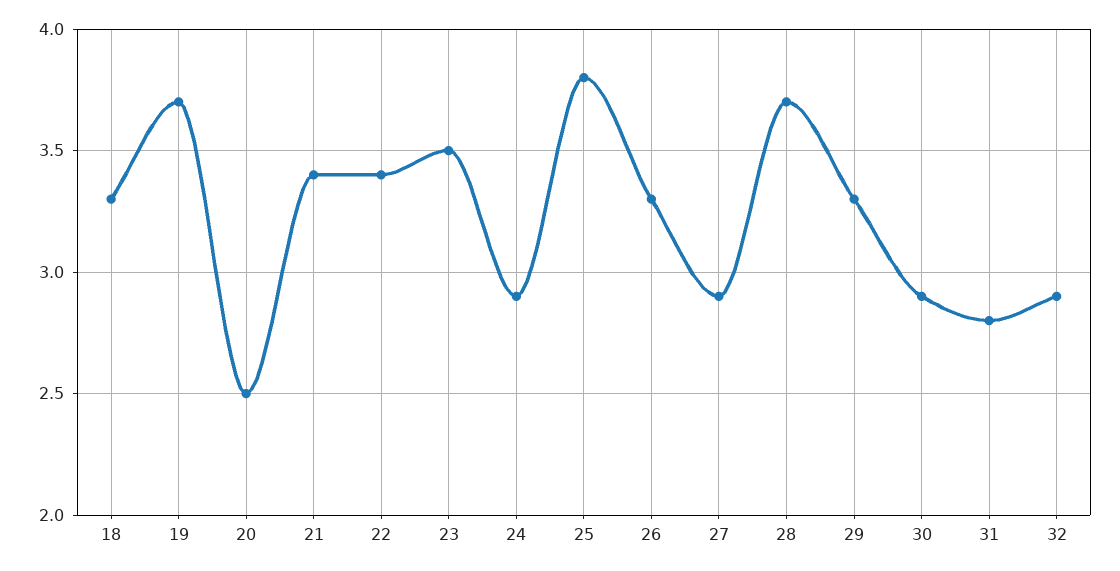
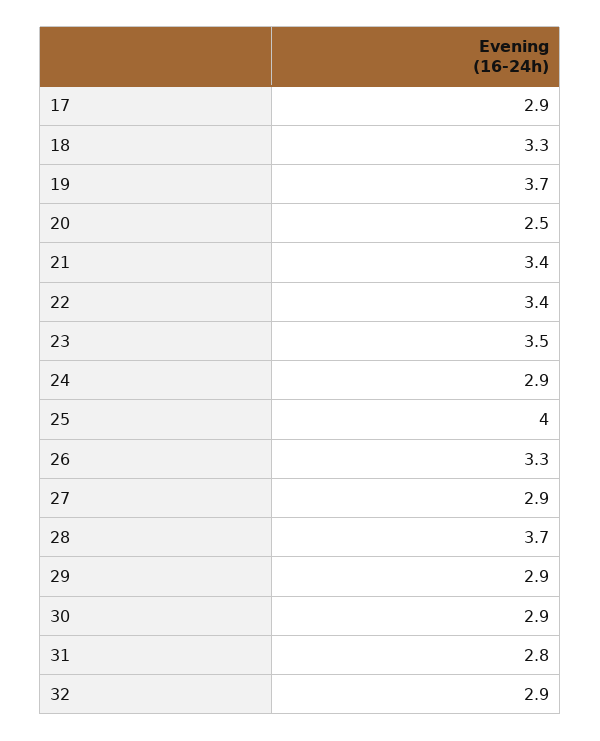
25: 3.8 -> 4
29: 3.3 -> 2.9
17: none -> 2.9

